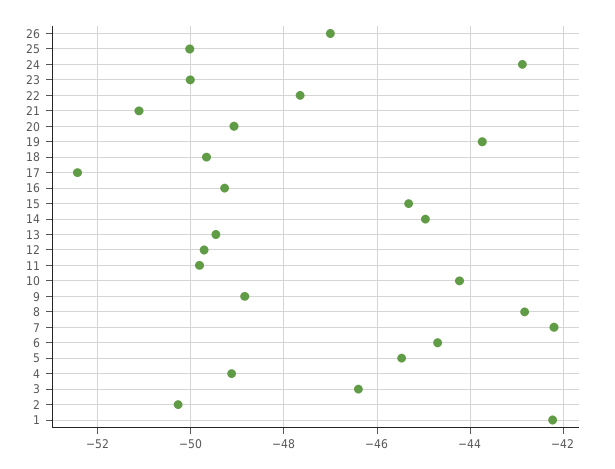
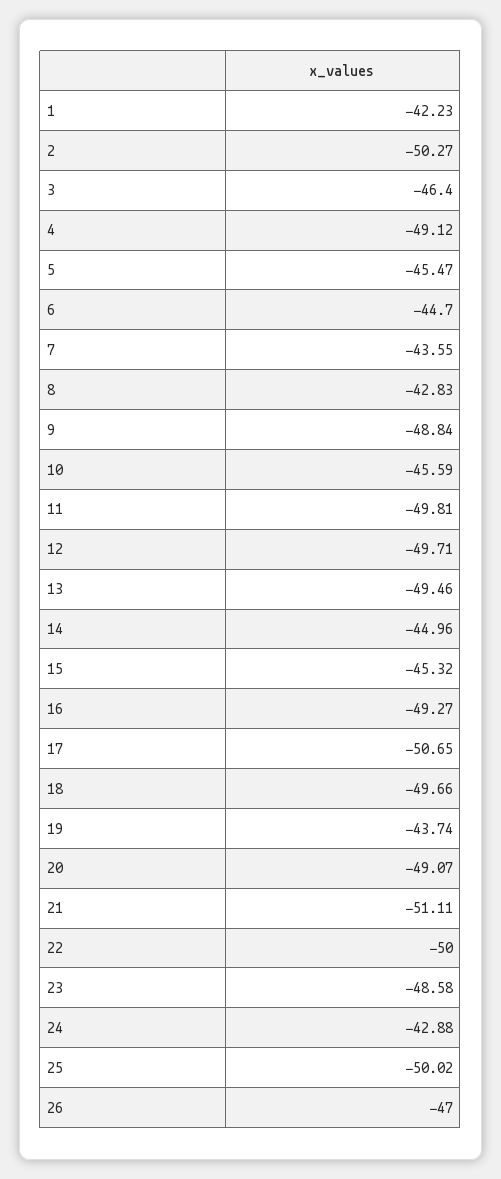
23: -50 -> -48.58
22: -47.6 -> -50
17: -52.4 -> -50.65
10: -44.2 -> -45.59
7: -42.2 -> -43.55

